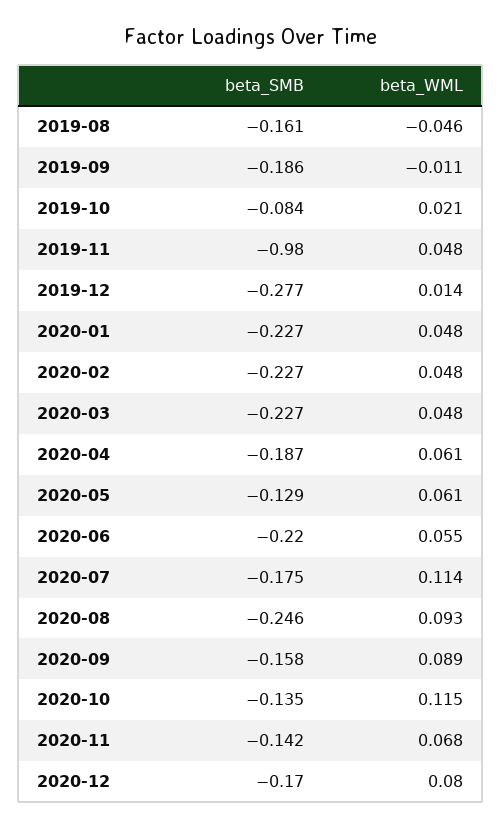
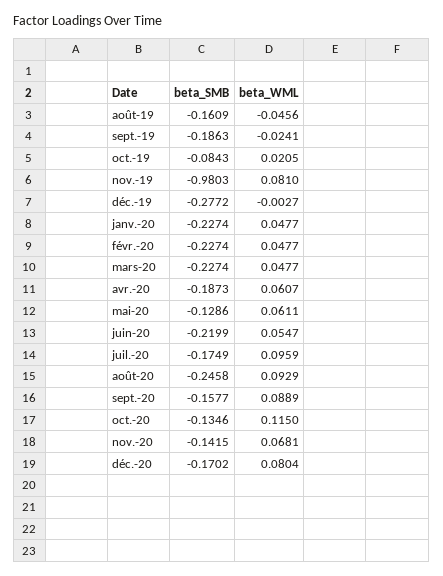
beta_WML, 2019-09: -0.011 -> -0.0241
beta_WML, 2019-11: 0.048 -> 0.081
beta_WML, 2019-12: 0.014 -> -0.0027
beta_WML, 2020-07: 0.114 -> 0.0959

